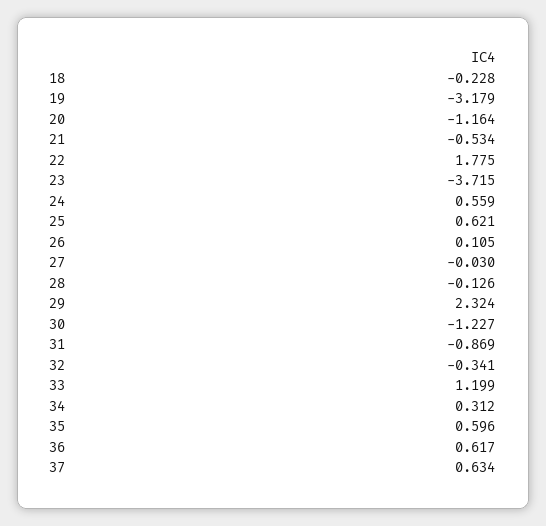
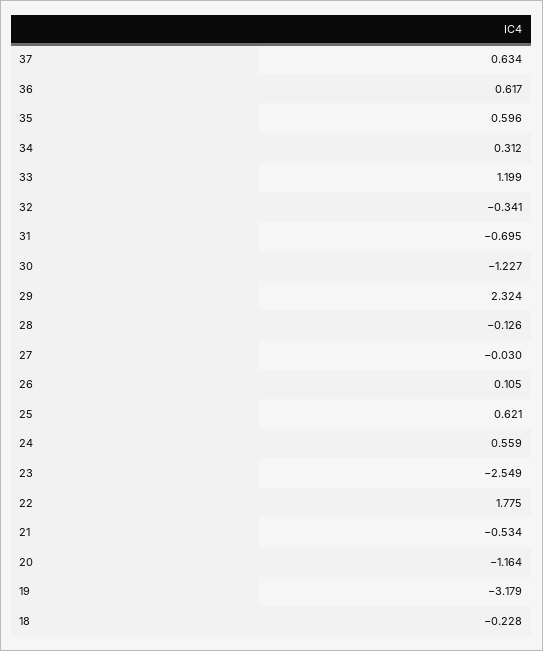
23: -3.715 -> -2.549
31: -0.869 -> -0.695

